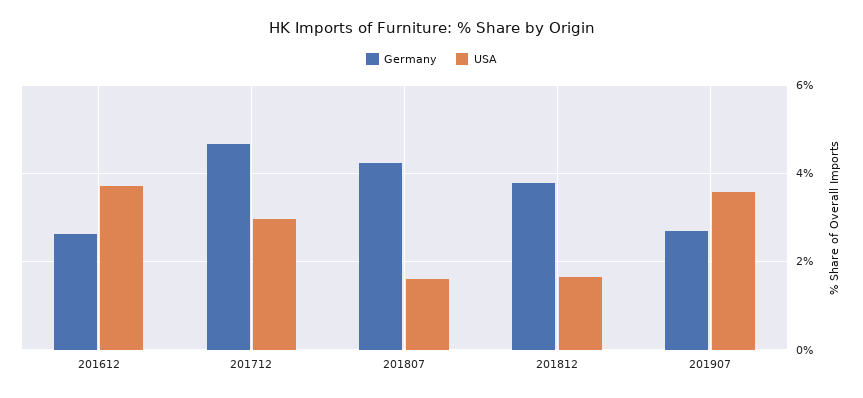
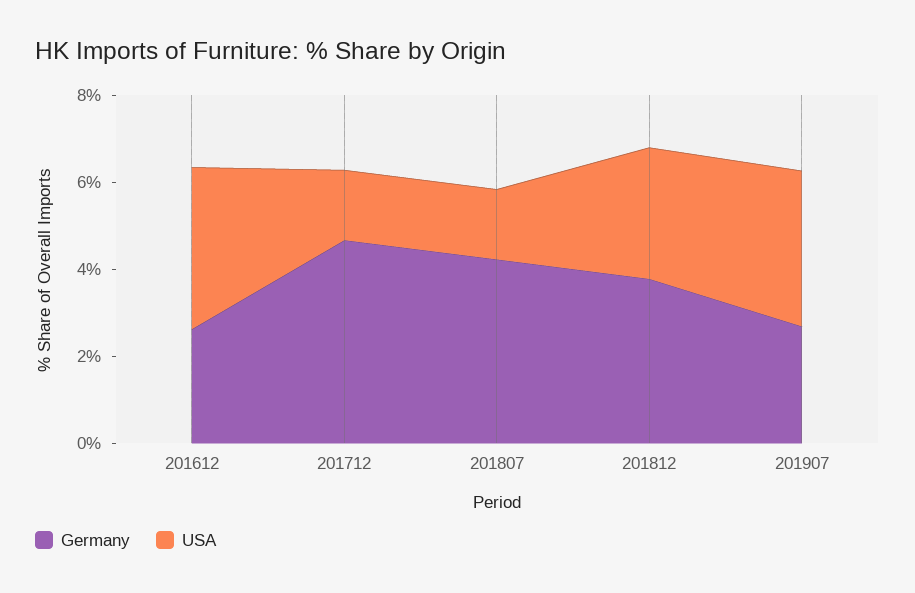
USA, 201712: 3 -> 1.5
USA, 201812: 1.6 -> 3

